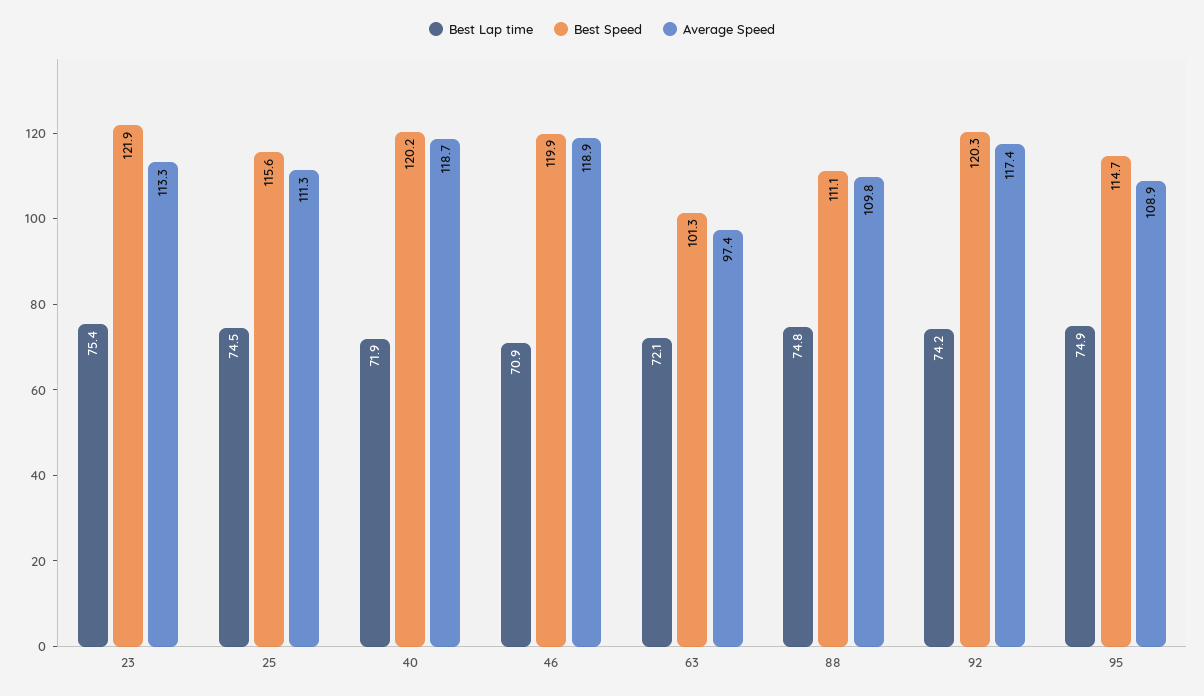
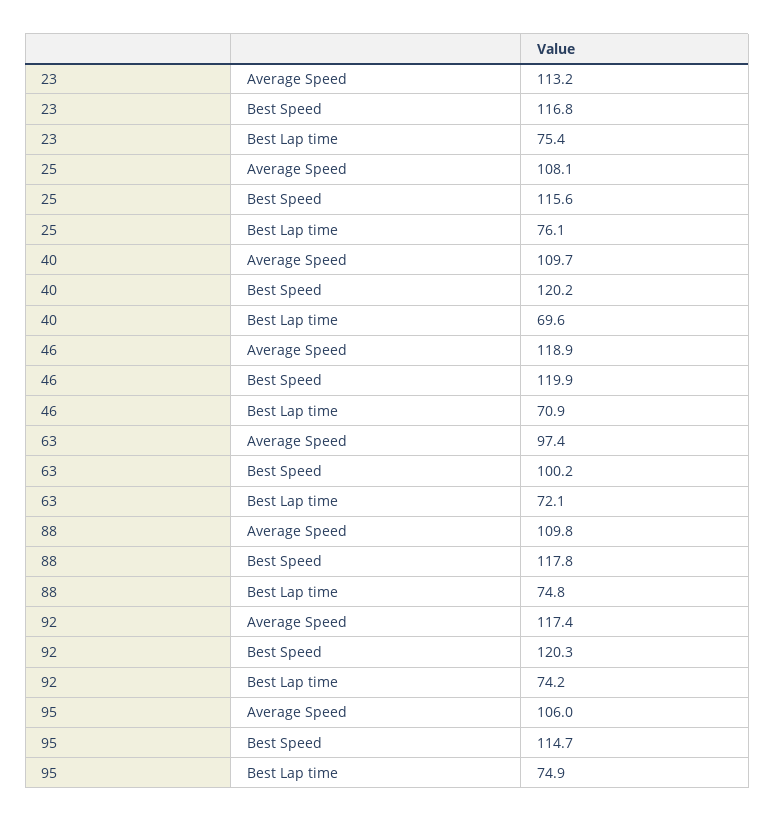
Best Speed, 23: 121.9 -> 116.8
Average Speed, 23: 113.3 -> 113.2
Best Lap time, 25: 74.5 -> 76.1
Average Speed, 25: 111.3 -> 108.1
Best Lap time, 40: 71.9 -> 69.6
Average Speed, 40: 118.7 -> 109.7
Best Speed, 63: 101.3 -> 100.2
Best Speed, 88: 111.1 -> 117.8
Average Speed, 95: 108.9 -> 106

